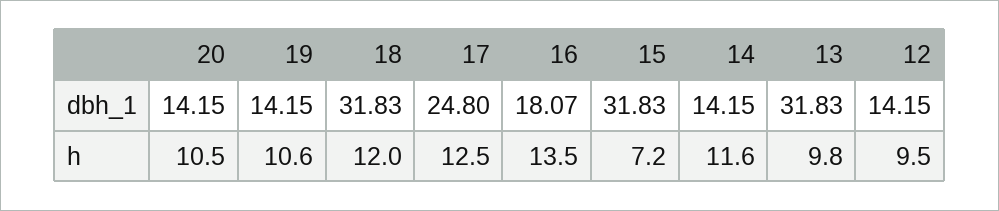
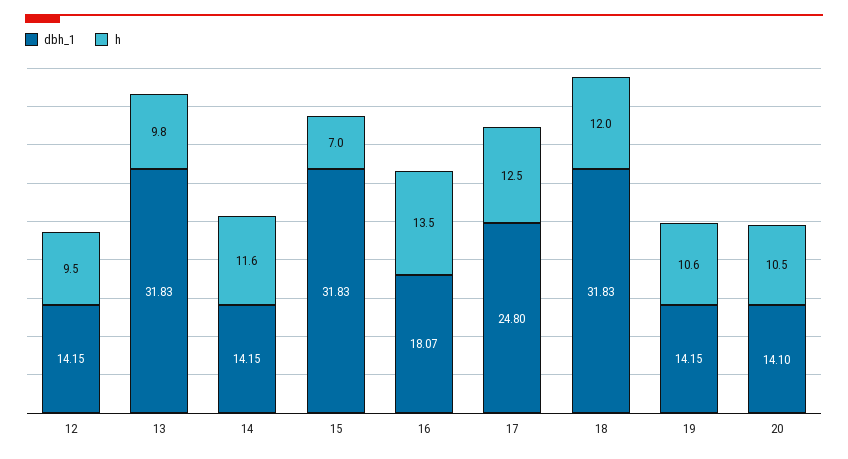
dbh_1, 20: 14.15 -> 14.1
h, 15: 7.2 -> 7

